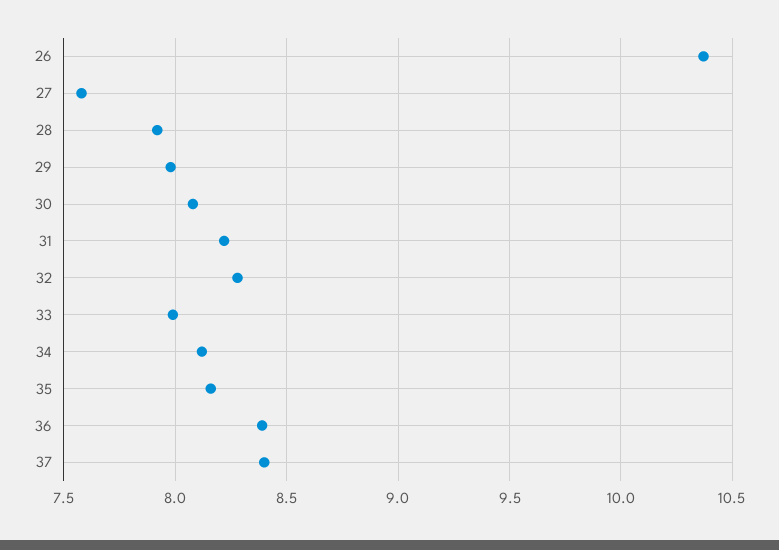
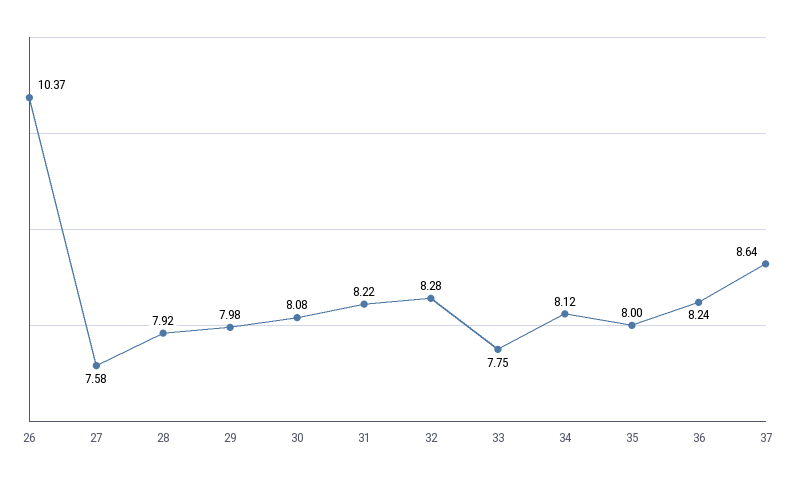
33: 8 -> 7.75
35: 8.15 -> 8
36: 8.4 -> 8.24
37: 8.4 -> 8.64

